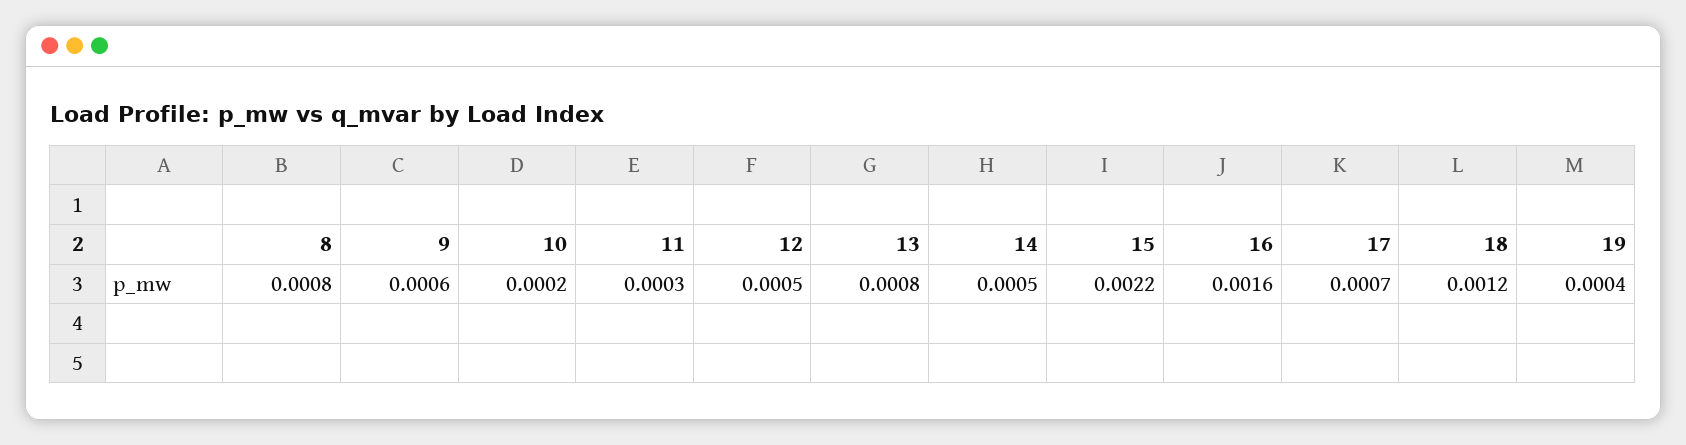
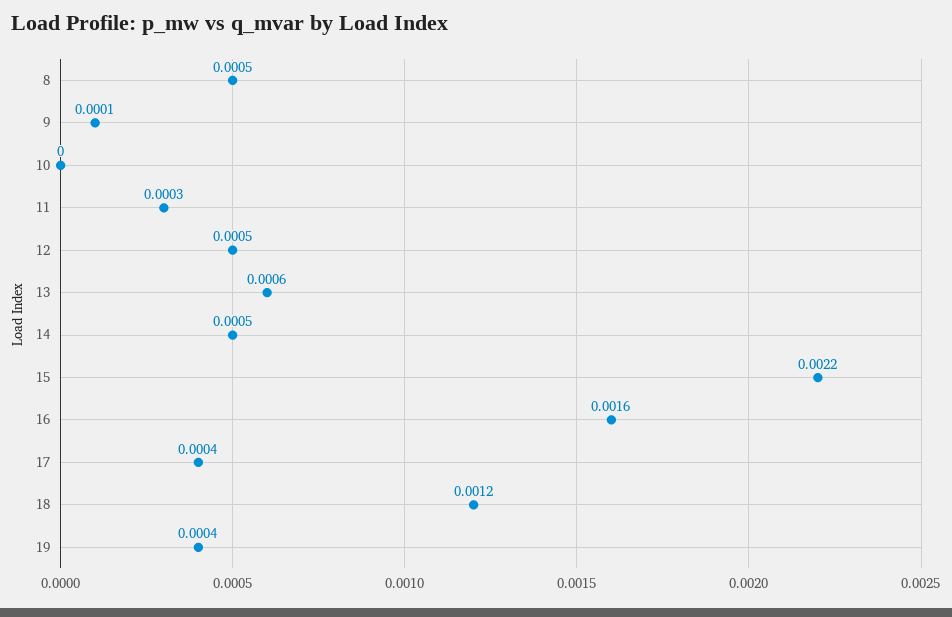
8: 0.0008 -> 0.0005
9: 0.0006 -> 0.0001
10: 0.0002 -> 0
13: 0.0008 -> 0.0006
17: 0.0007 -> 0.0004

